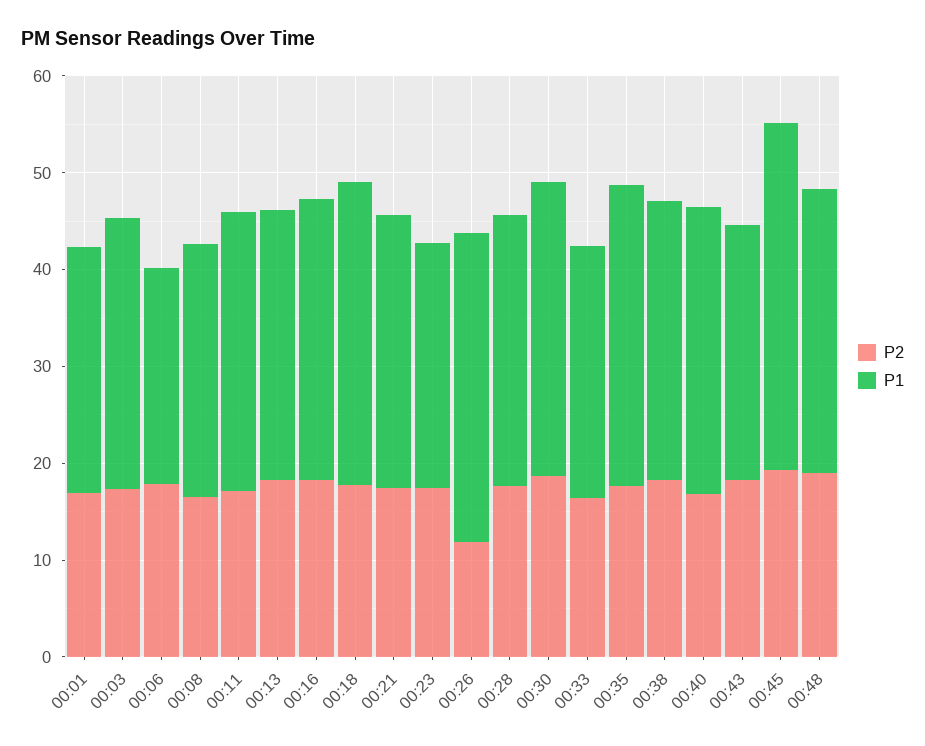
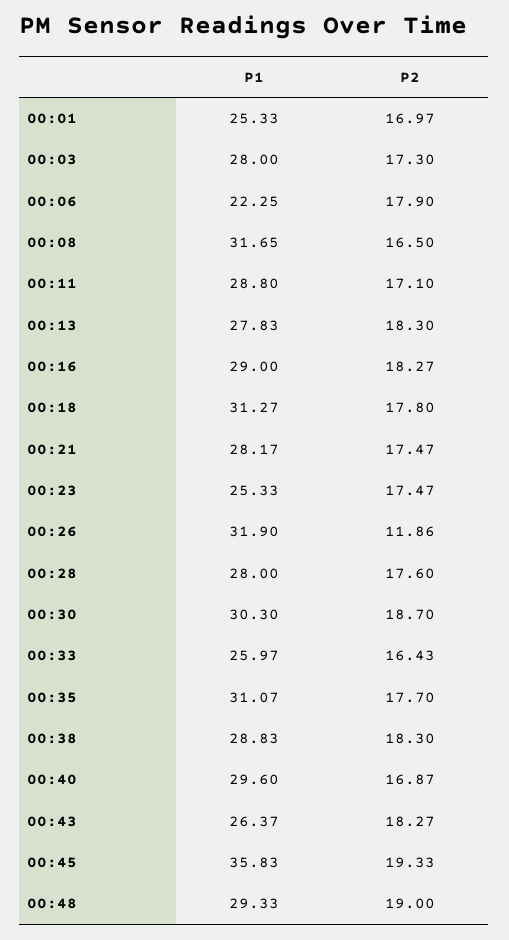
P1, 00:08: 26 -> 31.65

